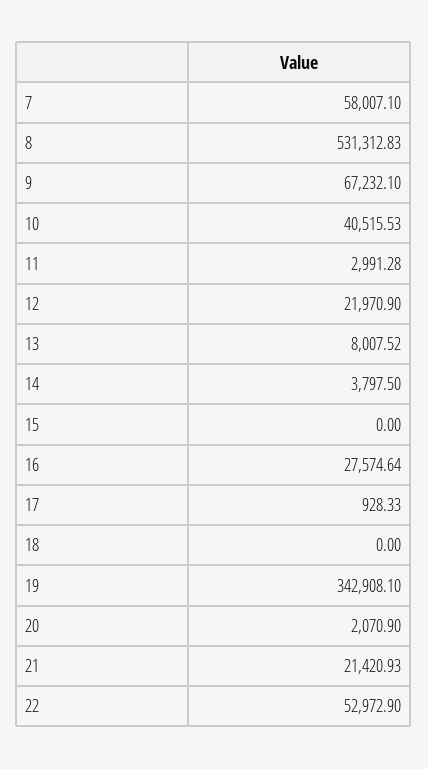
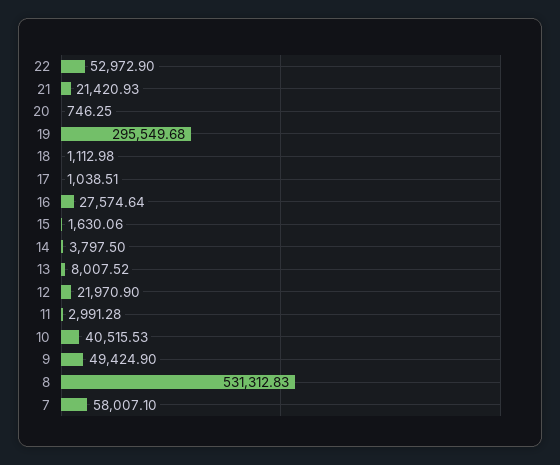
9: 67232.1 -> 49424.9
15: 0 -> 1630.06
17: 928.33 -> 1038.51
18: 0 -> 1112.98
19: 342908.1 -> 295549.68
20: 2070.9 -> 746.25

